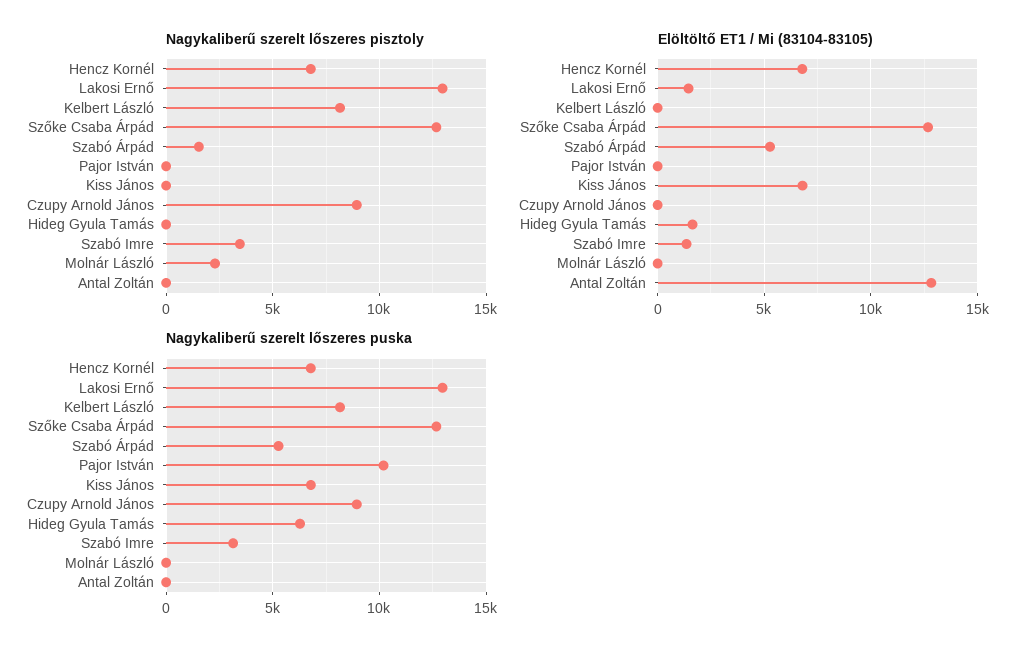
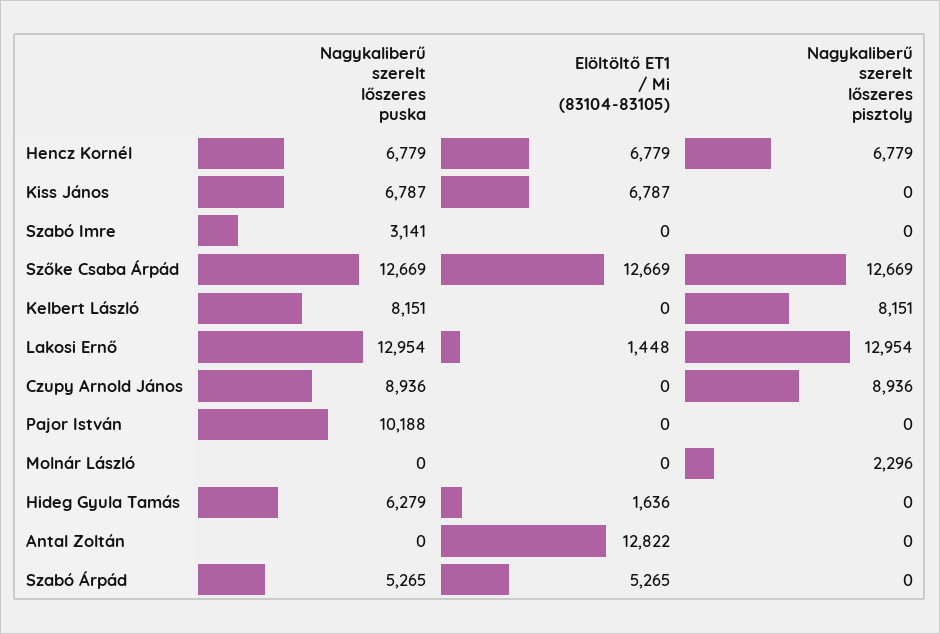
Nagykaliberű szerelt lőszeres pisztoly, Szabó Árpád: 1500 -> 0
Nagykaliberű szerelt lőszeres pisztoly, Szabó Imre: 3500 -> 0
Elöltöltő ET1 / Mi (83104-83105), Szabó Imre: 1500 -> 0

